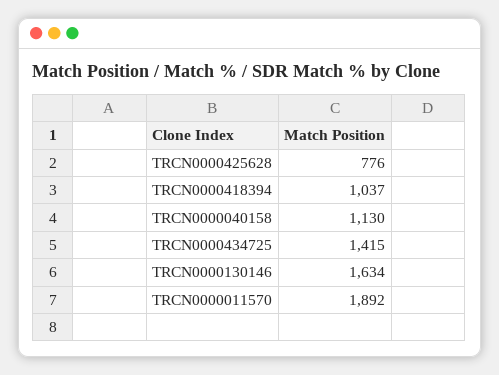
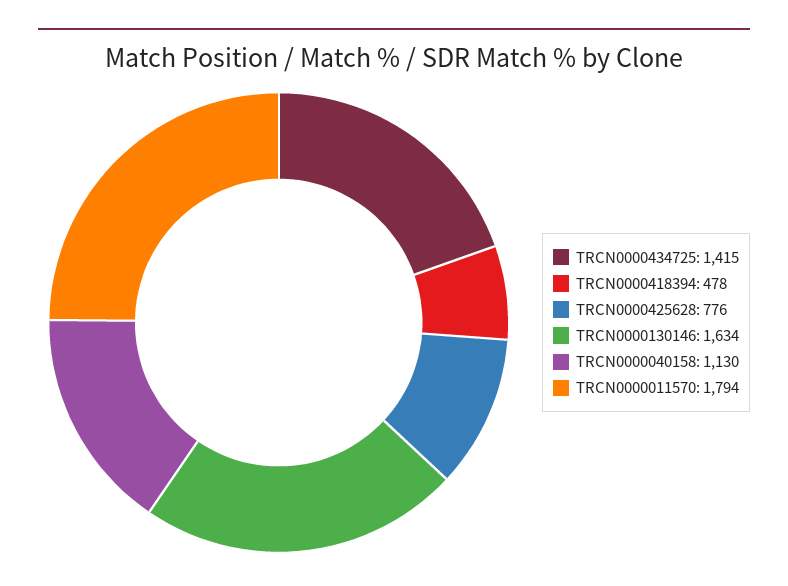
TRCN0000418394: 1037 -> 478
TRCN0000011570: 1892 -> 1794

